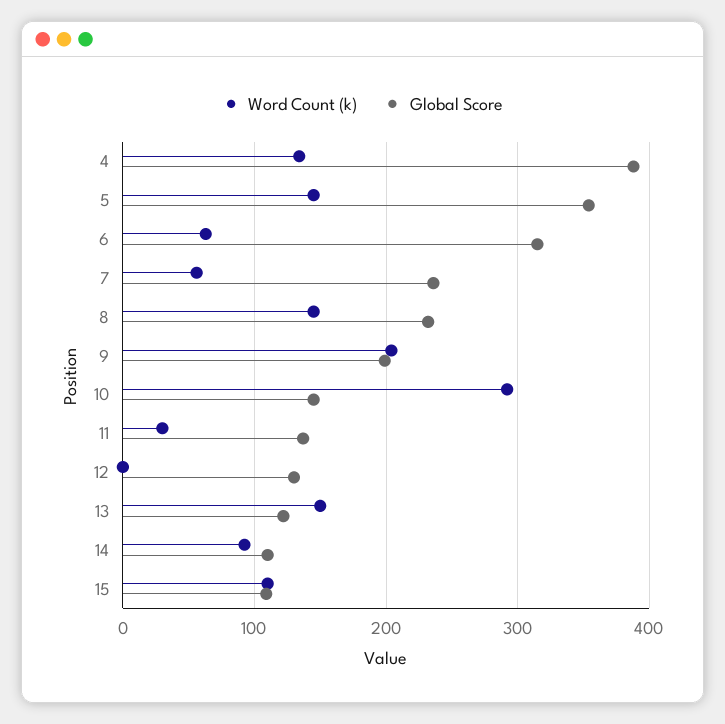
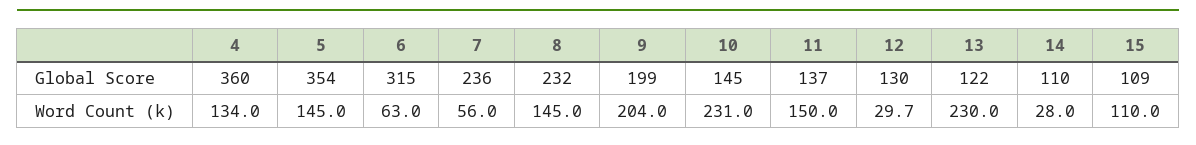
Global Score, 4: 390 -> 360
Word Count (k), 10: 290 -> 231
Word Count (k), 11: 30 -> 150
Word Count (k), 12: 0 -> 29.7
Word Count (k), 13: 150 -> 230
Word Count (k), 14: 90 -> 28

